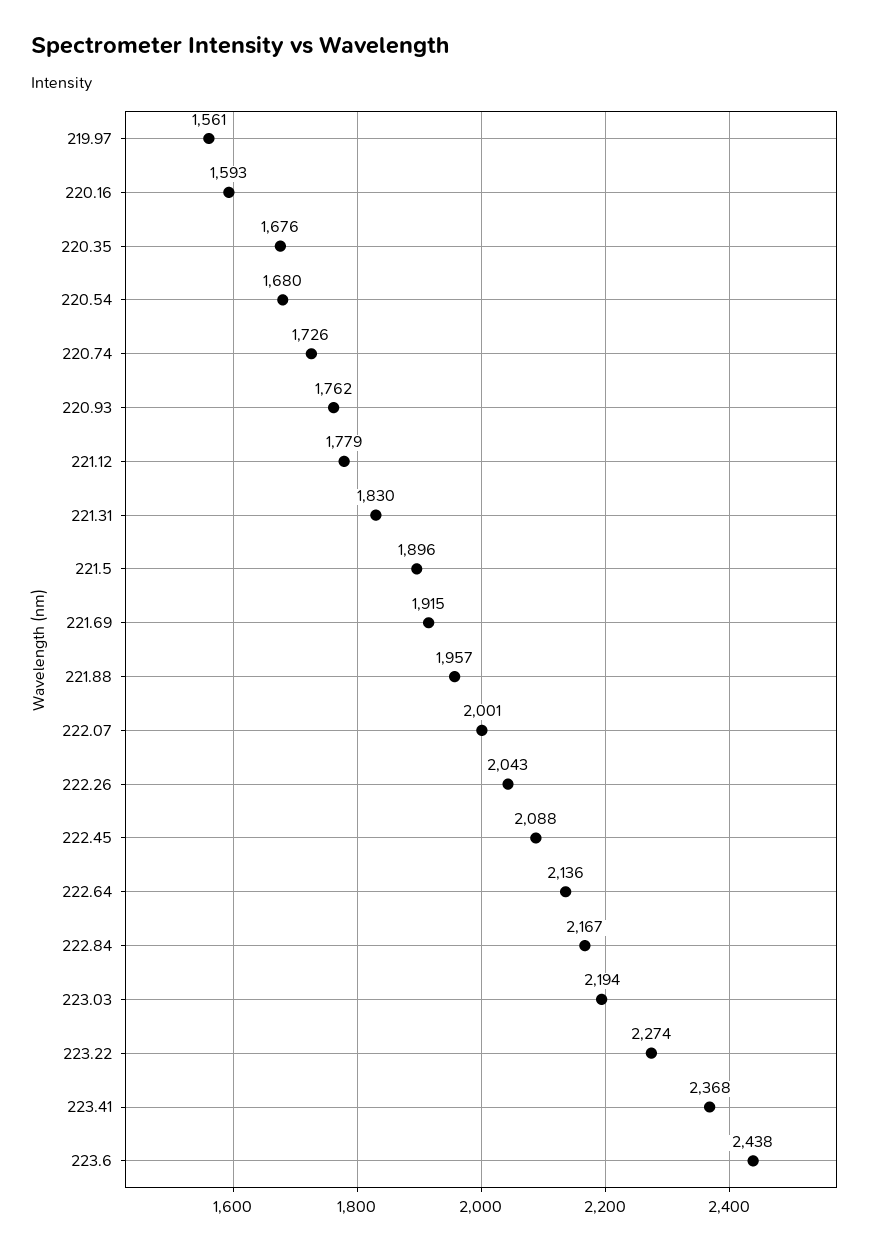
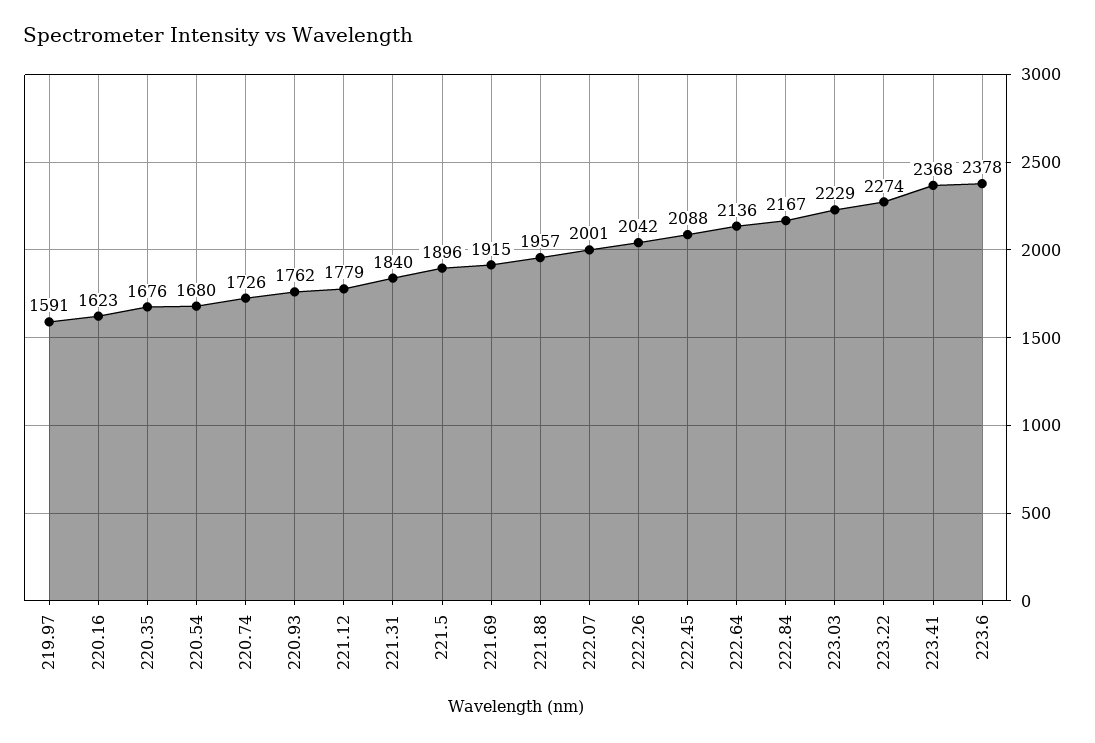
219.97: 1561 -> 1591
220.16: 1593 -> 1623
221.31: 1830 -> 1840
222.26: 2043 -> 2042
223.03: 2194 -> 2229
223.6: 2438 -> 2378

